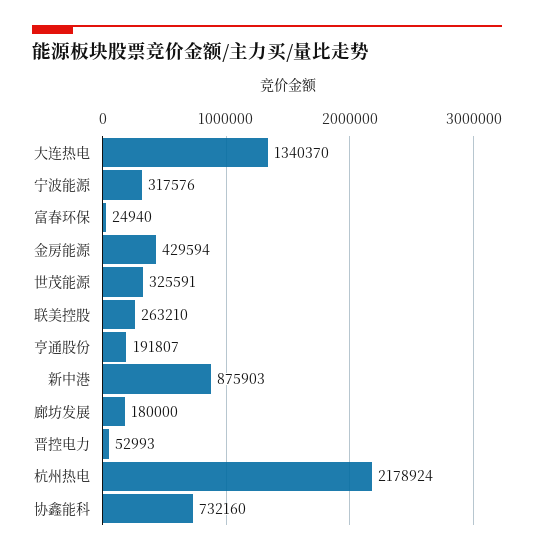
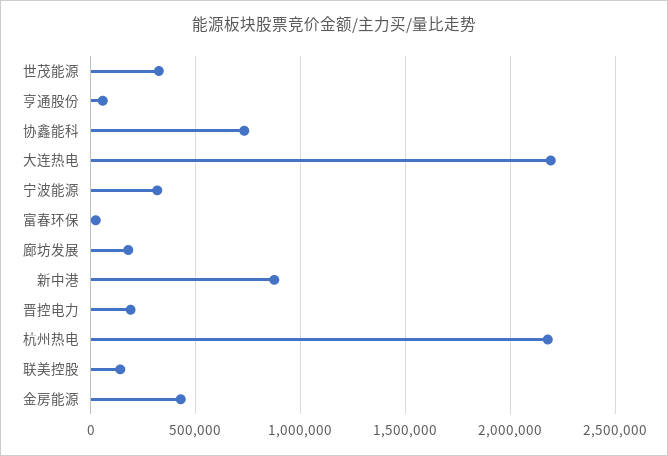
大连热电: 1340370 -> 2200000
联美控股: 263210 -> 150000
亨通股份: 191807 -> 50000
晋控电力: 52993 -> 200000

